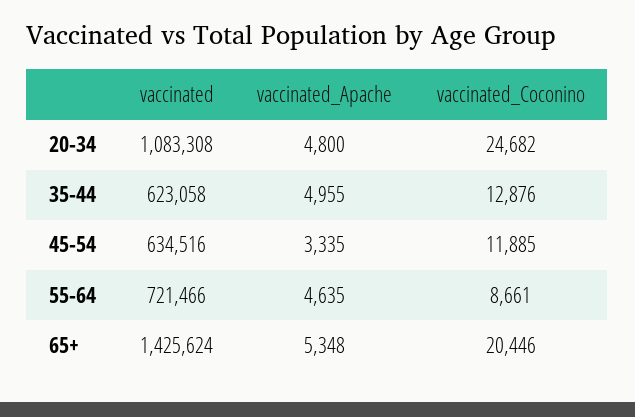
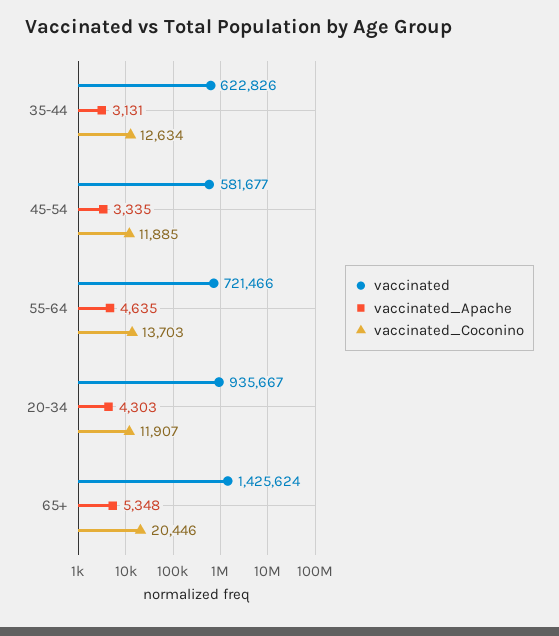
vaccinated, 20-34: 1083308 -> 935667
vaccinated_Apache, 20-34: 4800 -> 4303
vaccinated_Coconino, 20-34: 24682 -> 11907
vaccinated, 35-44: 623058 -> 622826
vaccinated_Apache, 35-44: 4955 -> 3131
vaccinated_Coconino, 35-44: 12876 -> 12634
vaccinated, 45-54: 634516 -> 581677
vaccinated_Coconino, 55-64: 8661 -> 13703

